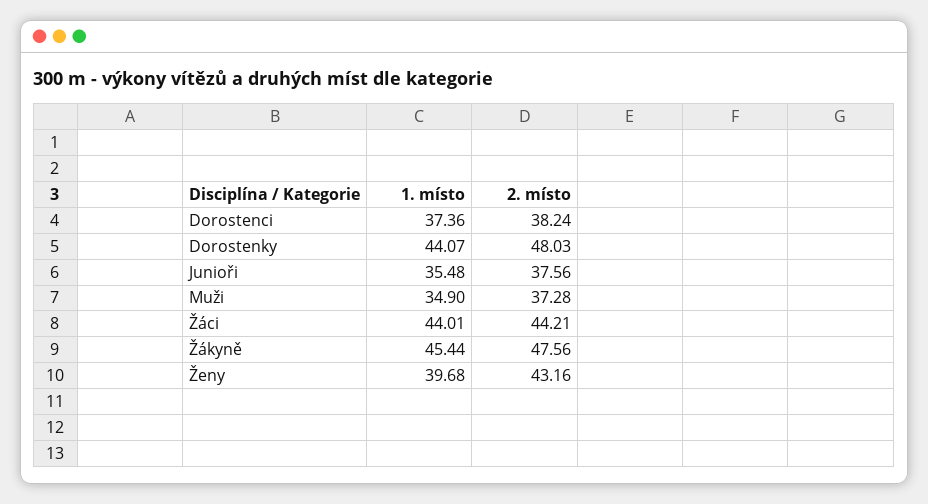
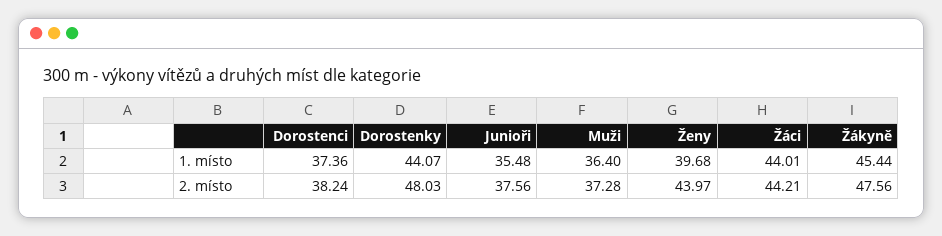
1. místo, Muži: 34.9 -> 36.4
2. místo, Ženy: 43.16 -> 43.97

